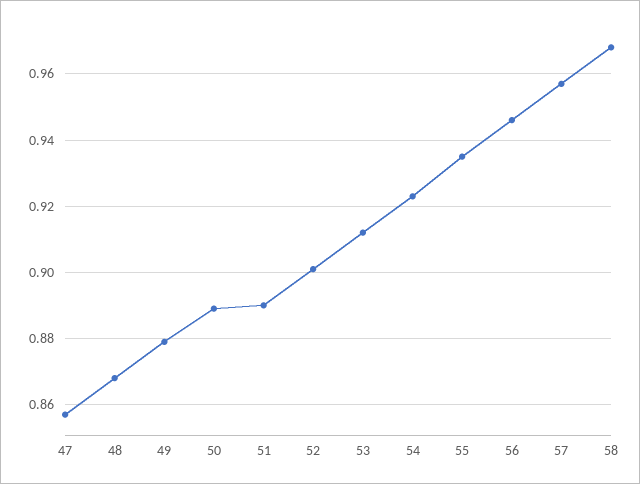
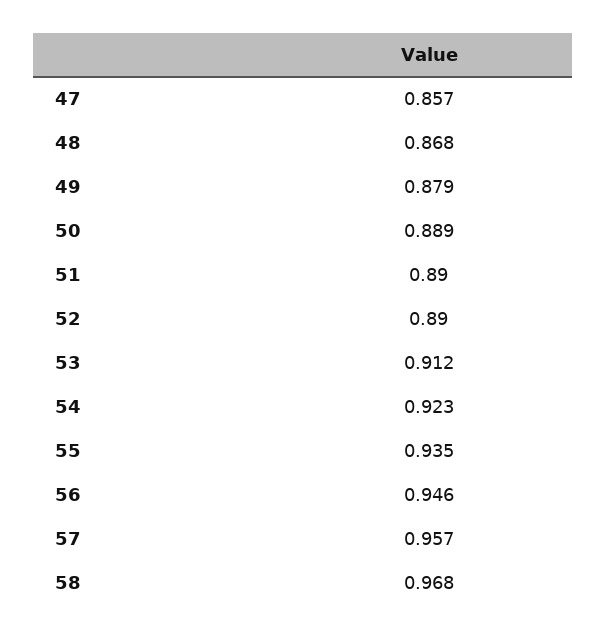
52: 0.9 -> 0.89

